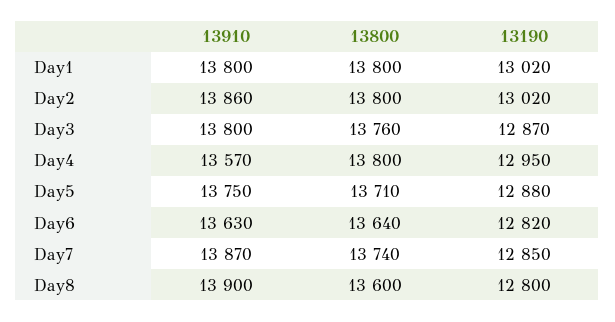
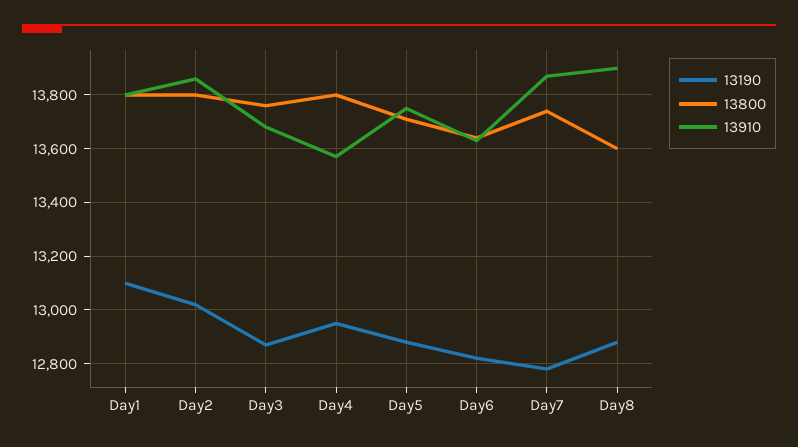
13190, Day1: 13020 -> 13100
13910, Day3: 13800 -> 13675
13190, Day7: 12850 -> 12775
13190, Day8: 12800 -> 12875

